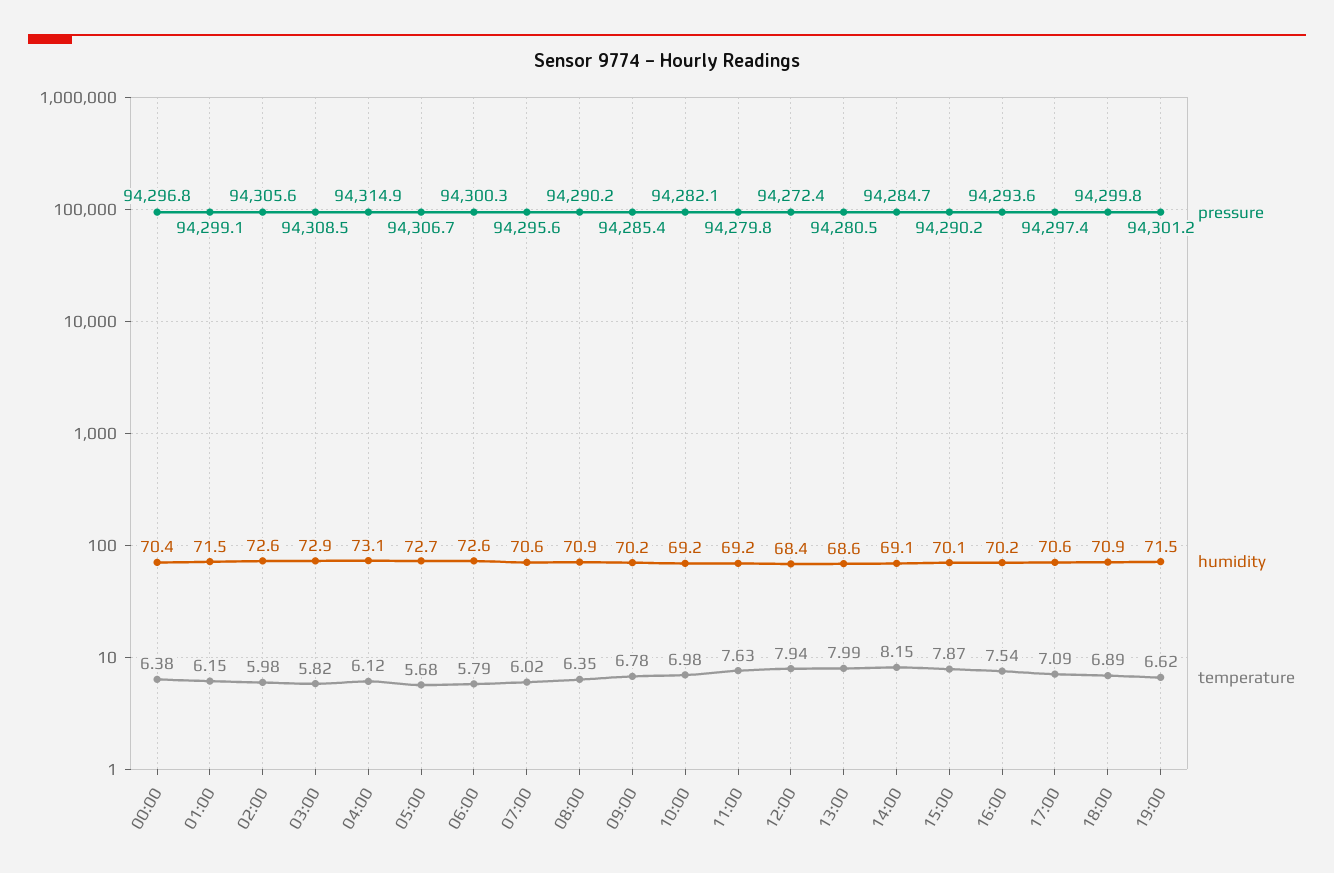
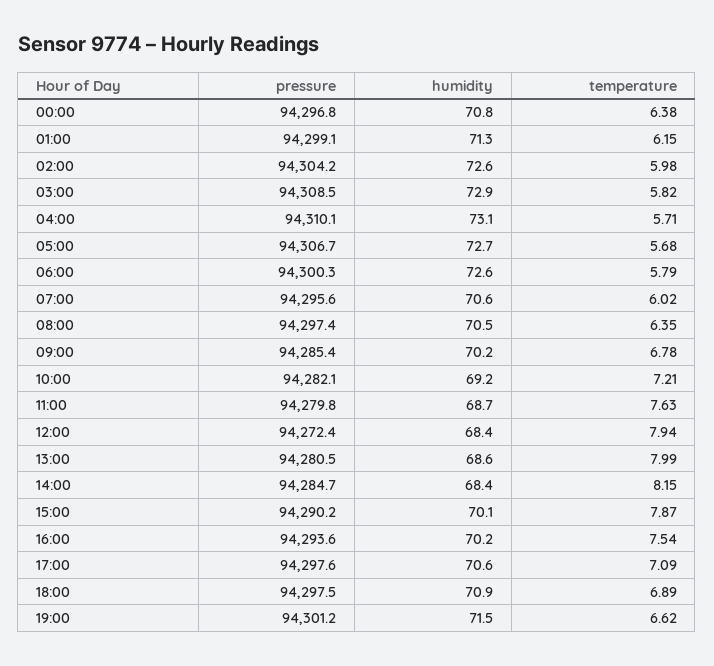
humidity, 00:00: 70.4 -> 70.8
humidity, 01:00: 71.5 -> 71.3
pressure, 02:00: 94305.6 -> 94304.2
pressure, 04:00: 94314.9 -> 94310.1
temperature, 04:00: 6.12 -> 5.71
pressure, 08:00: 94290.2 -> 94297.4
humidity, 08:00: 70.9 -> 70.5
temperature, 10:00: 6.98 -> 7.21
humidity, 11:00: 69.2 -> 68.7
humidity, 14:00: 69.1 -> 68.4
pressure, 17:00: 94297.4 -> 94297.6
pressure, 18:00: 94299.8 -> 94297.5

